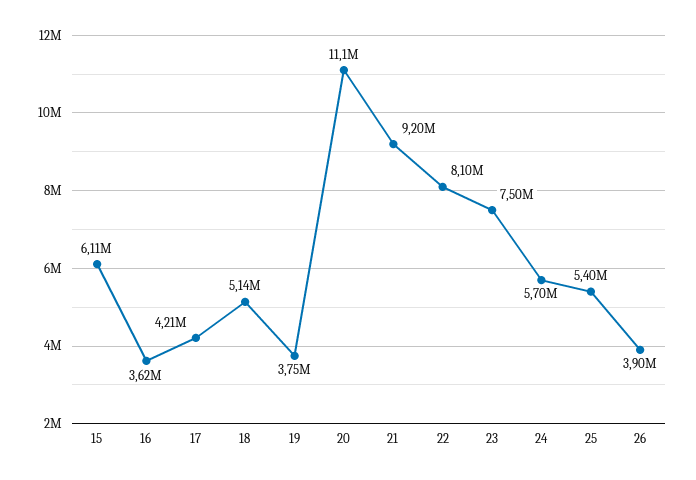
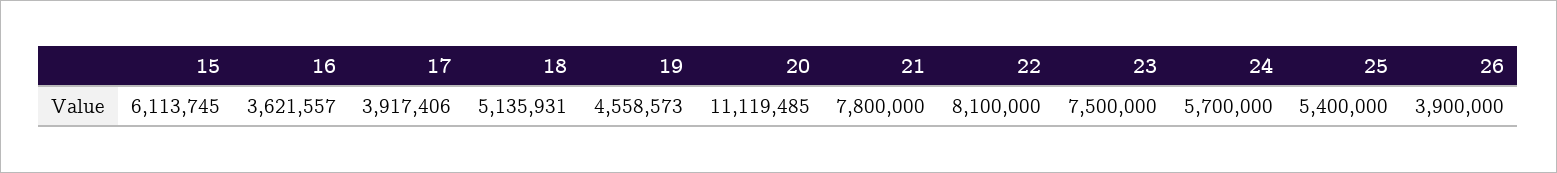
17: 4210000 -> 3917406
19: 3750000 -> 4558573
21: 9200000 -> 7800000

